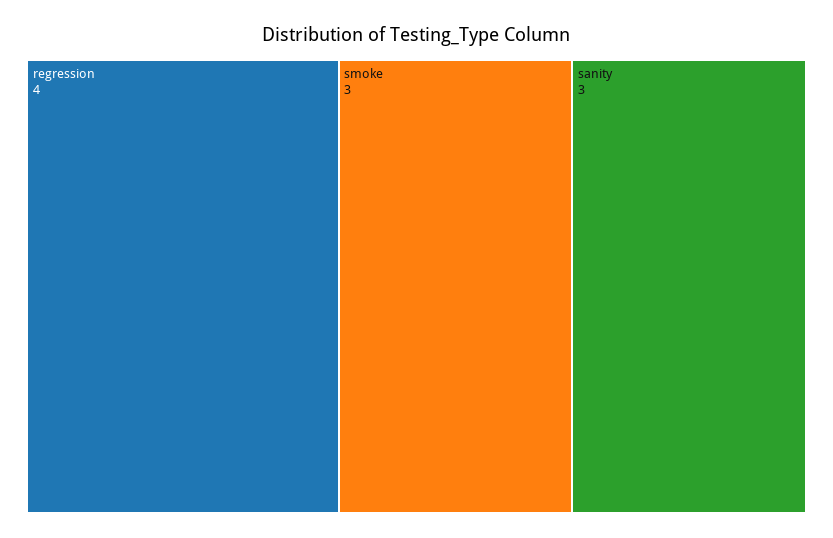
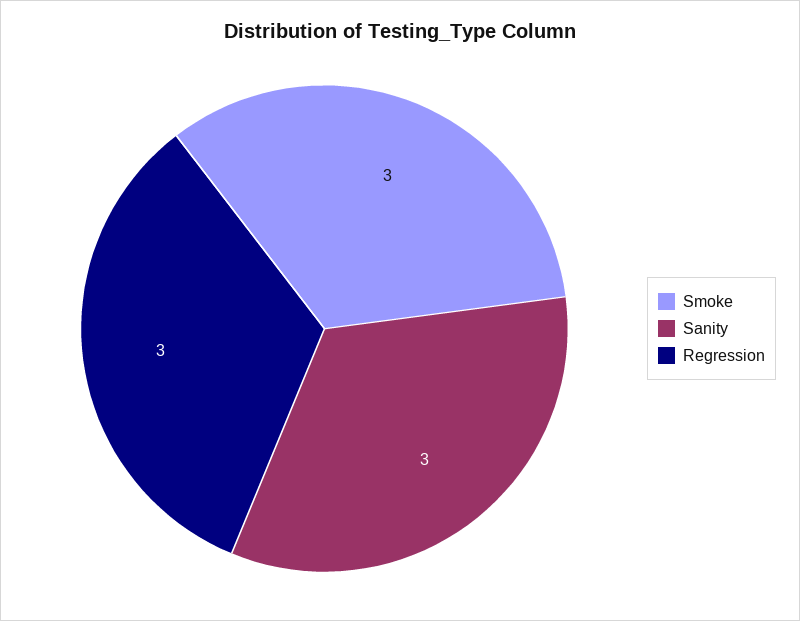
regression: 4 -> 3

